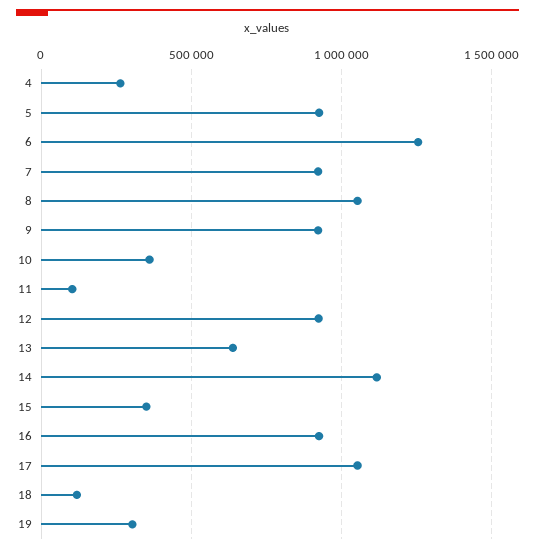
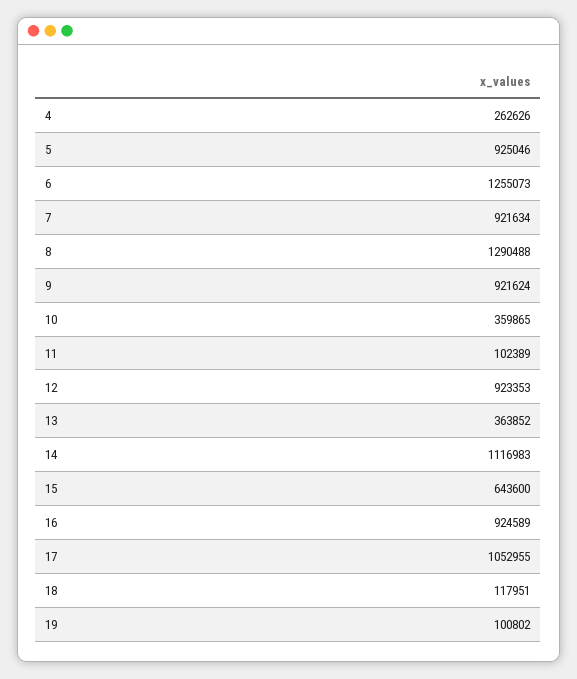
8: 1050000 -> 1290488
13: 650000 -> 363852
15: 350000 -> 643600
19: 300000 -> 100802

